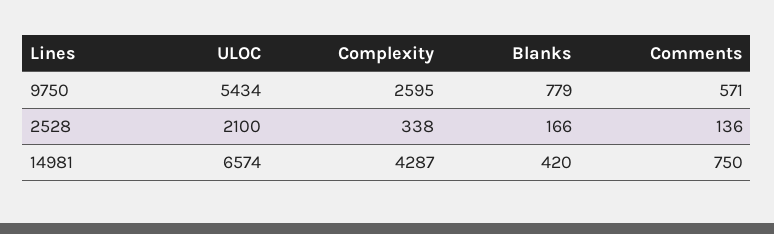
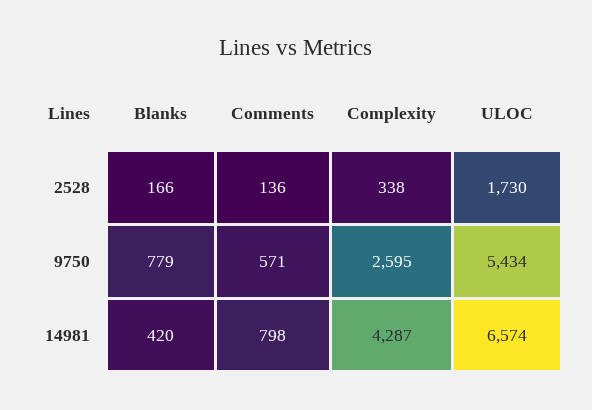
ULOC, 2528: 2100 -> 1730
Comments, 14981: 750 -> 798

